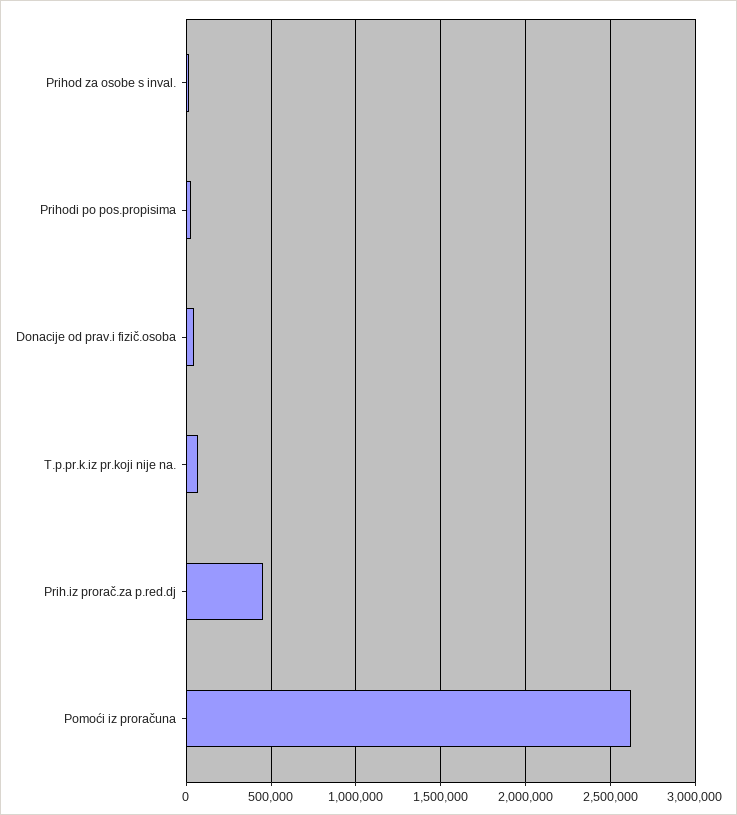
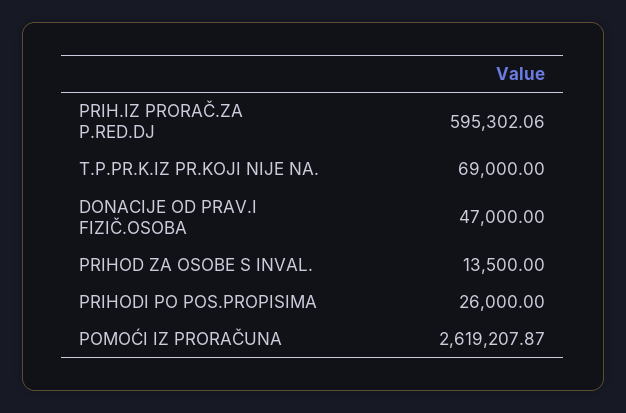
Prih.iz prorač.za p.red.dj: 450000 -> 595302.06

